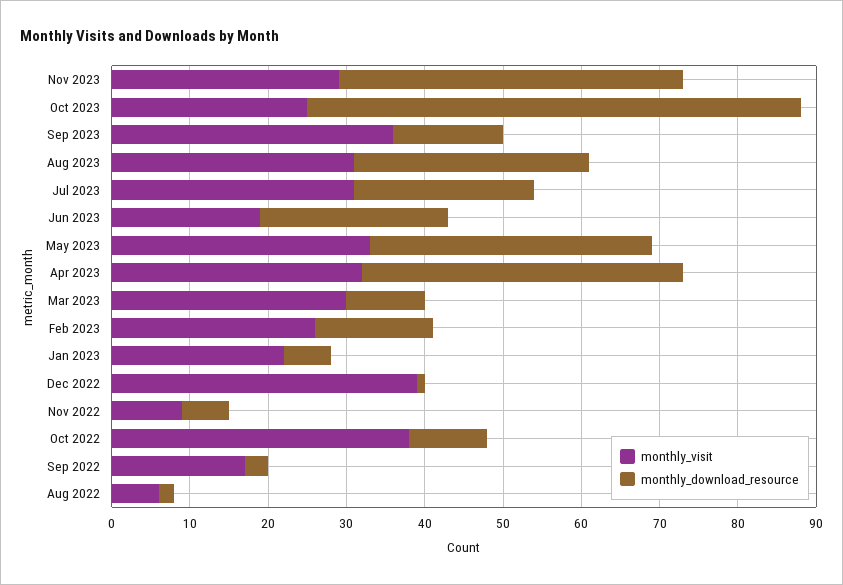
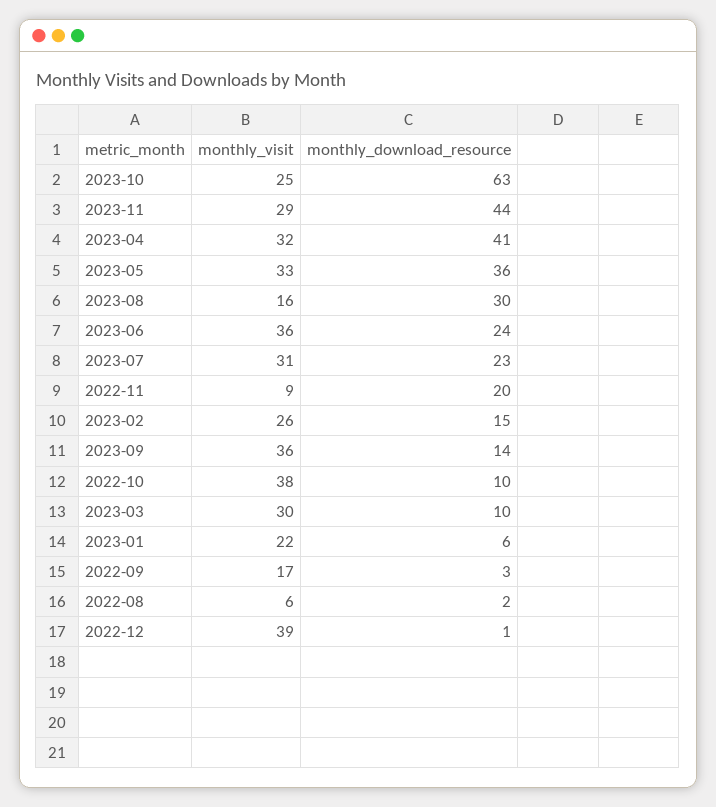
monthly_visit, Aug 2023: 30 -> 16
monthly_visit, Jun 2023: 20 -> 36
monthly_download_resource, Nov 2022: 5 -> 20

